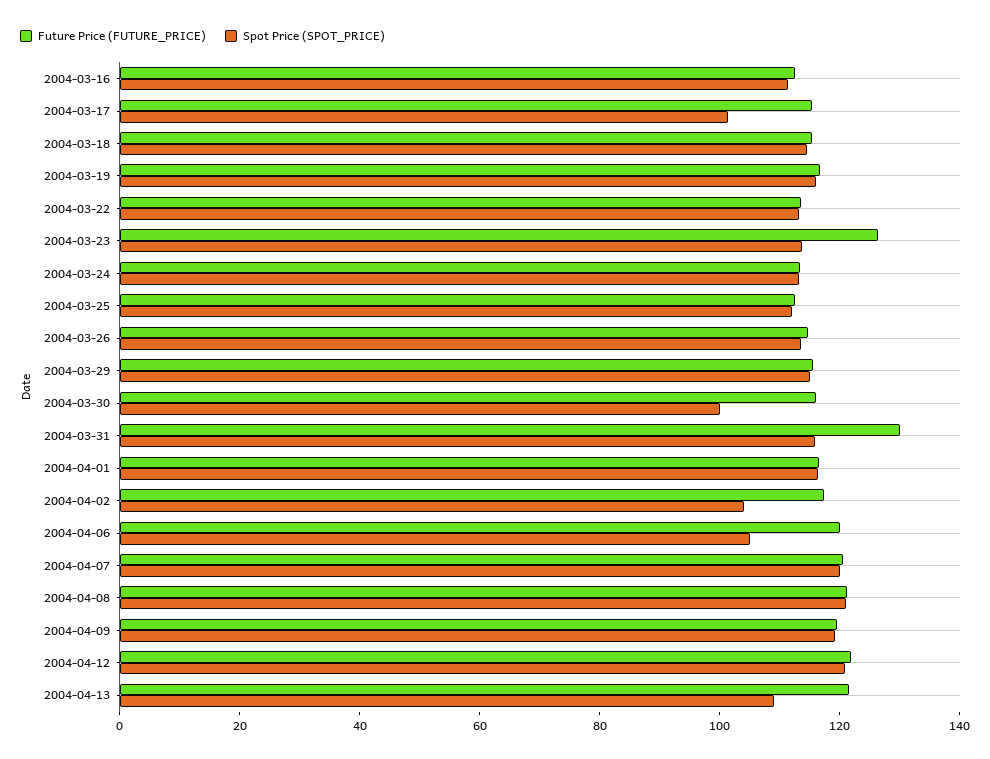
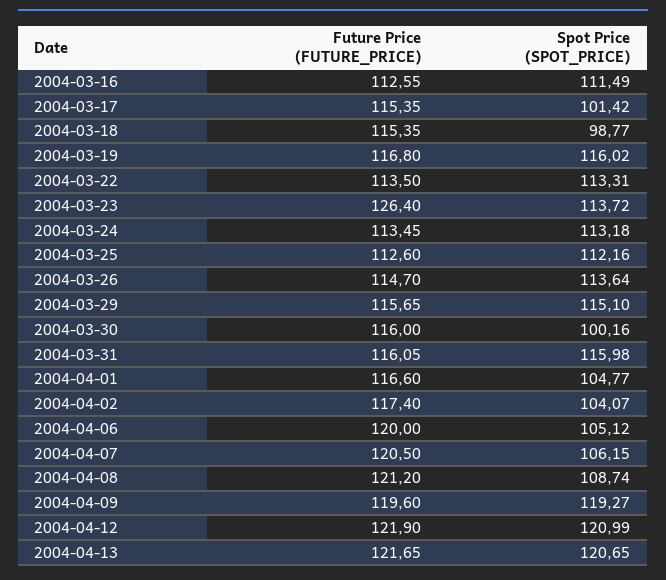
Spot Price (SPOT_PRICE), 2004-03-18: 115 -> 98.77
Future Price (FUTURE_PRICE), 2004-03-31: 130 -> 116.05
Spot Price (SPOT_PRICE), 2004-04-01: 115 -> 104.77
Spot Price (SPOT_PRICE), 2004-04-07: 120 -> 106.15
Spot Price (SPOT_PRICE), 2004-04-08: 120 -> 108.74
Spot Price (SPOT_PRICE), 2004-04-13: 110 -> 120.65

